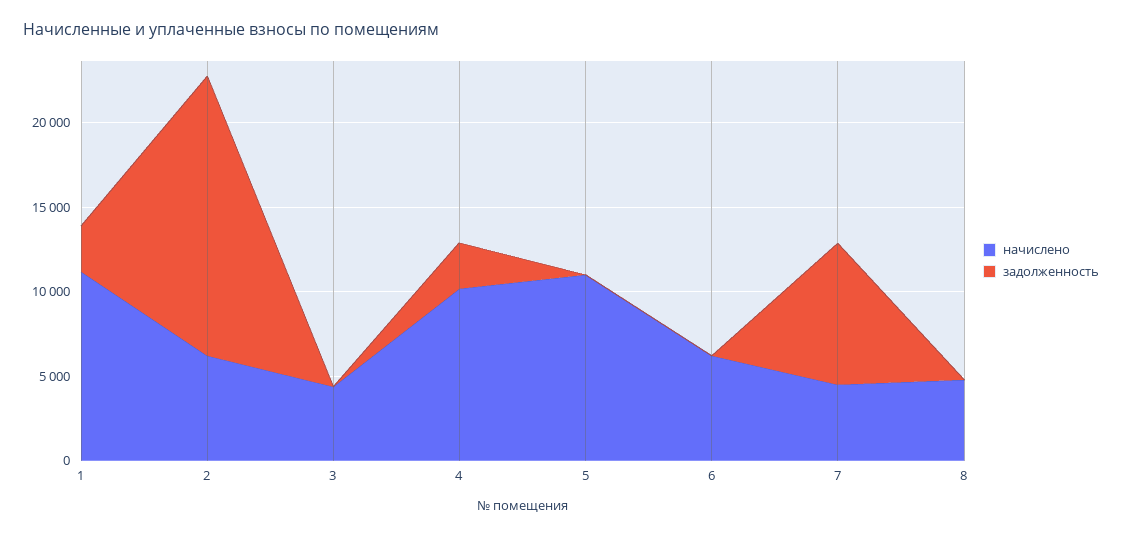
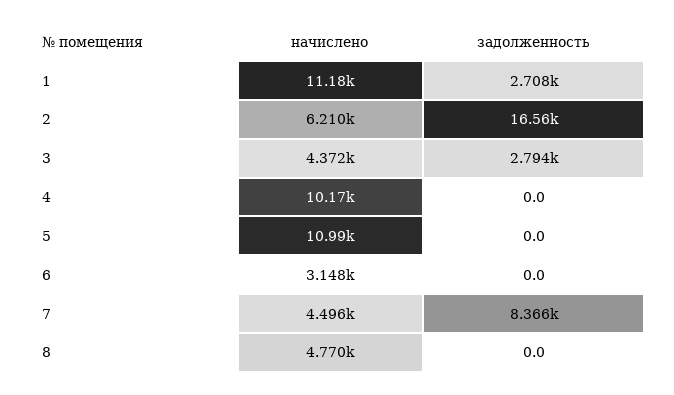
задолженность, 3: 0 -> 2794
задолженность, 4: 3000 -> 0
начислено, 6: 6000 -> 3148

